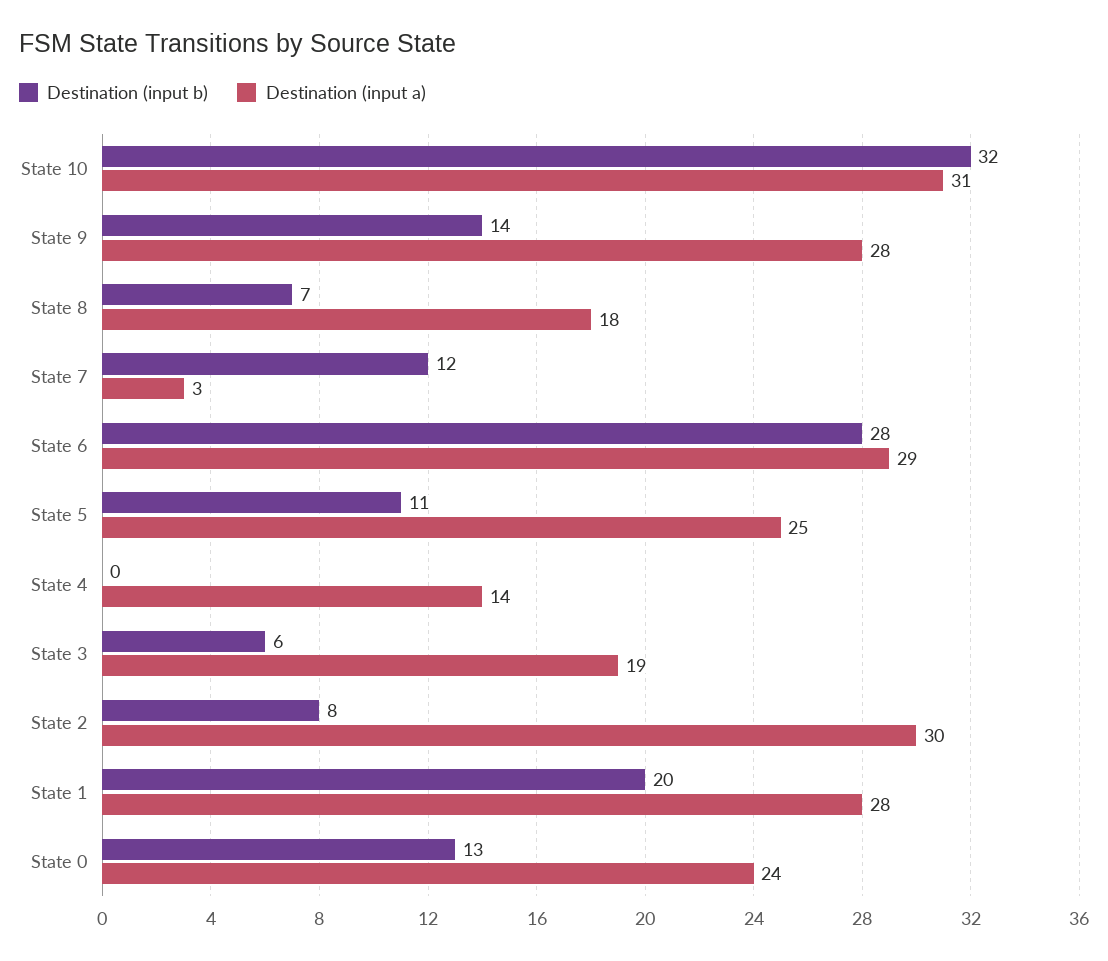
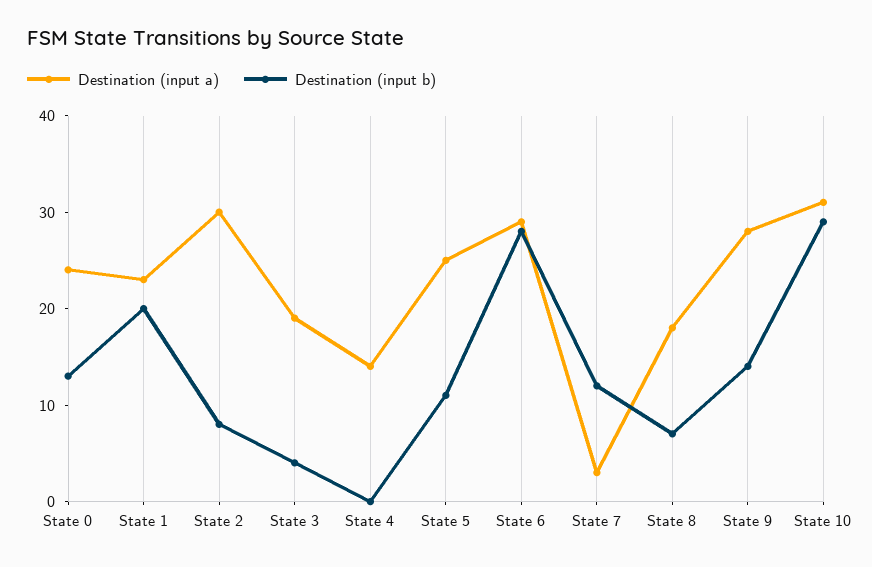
Destination (input b), State 10: 32 -> 29
Destination (input b), State 3: 6 -> 4
Destination (input a), State 1: 28 -> 23

